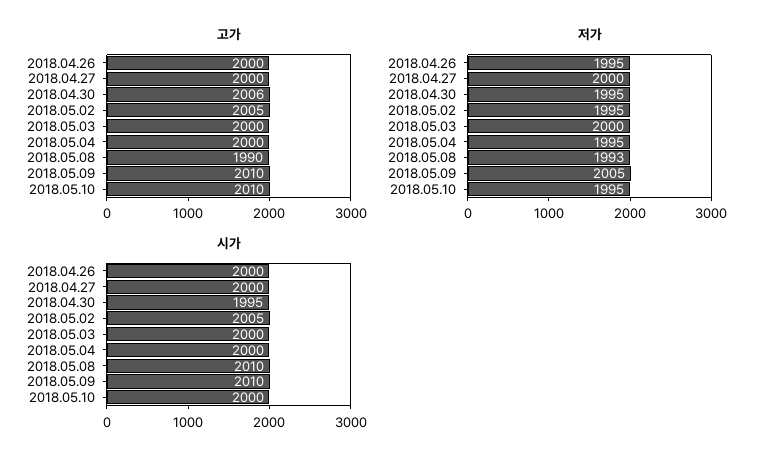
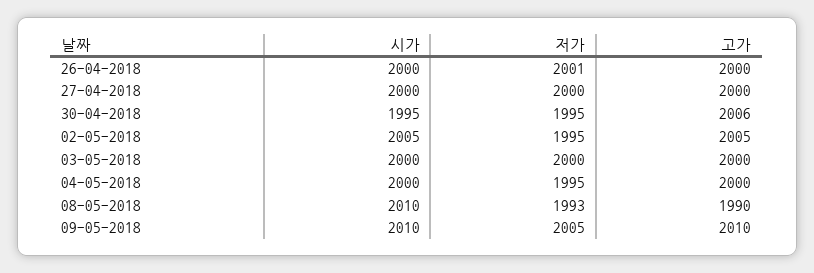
고가, 2018.05.10: 2010 -> none
저가, 2018.04.26: 1995 -> 2001
저가, 2018.05.10: 1995 -> none
시가, 2018.05.10: 2000 -> none

